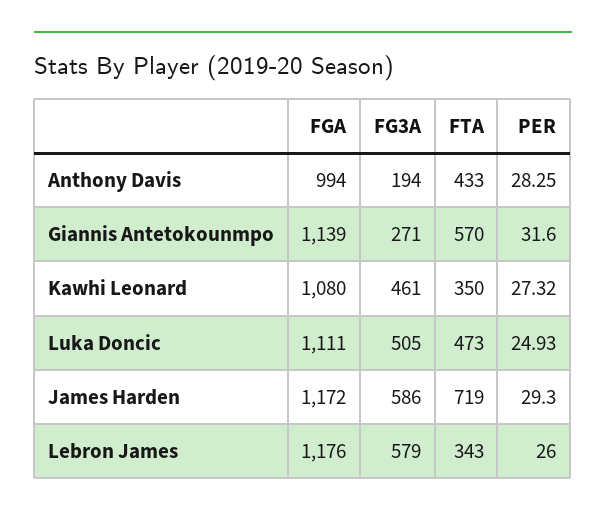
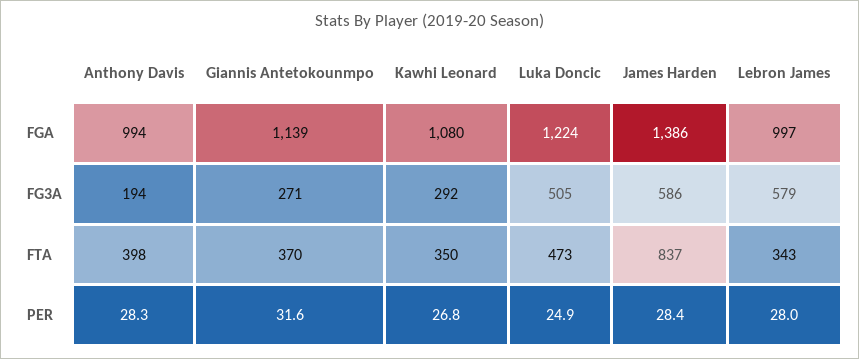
FTA, Anthony Davis: 433 -> 398
FTA, Giannis Antetokounmpo: 570 -> 370
FG3A, Kawhi Leonard: 461 -> 292
PER, Kawhi Leonard: 27.32 -> 26.8
FGA, Luka Doncic: 1111 -> 1224
FGA, James Harden: 1172 -> 1386
FTA, James Harden: 719 -> 837
PER, James Harden: 29.3 -> 28.4
FGA, Lebron James: 1176 -> 997
PER, Lebron James: 26 -> 28

